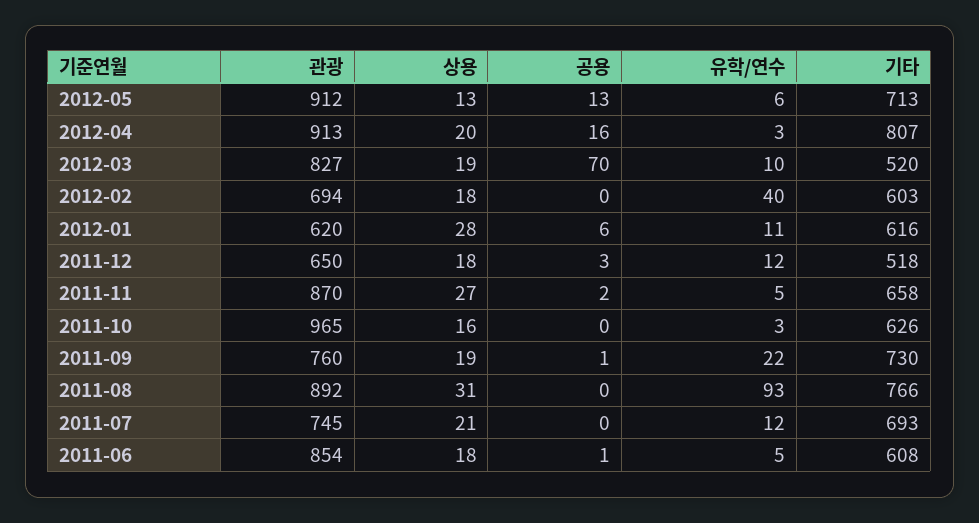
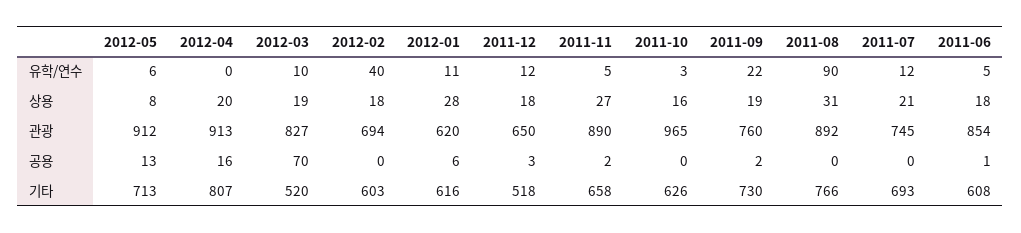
상용, 2012-05: 13 -> 8
유학/연수, 2012-04: 3 -> 0
관광, 2011-11: 870 -> 890
공용, 2011-09: 1 -> 2
유학/연수, 2011-08: 93 -> 90

